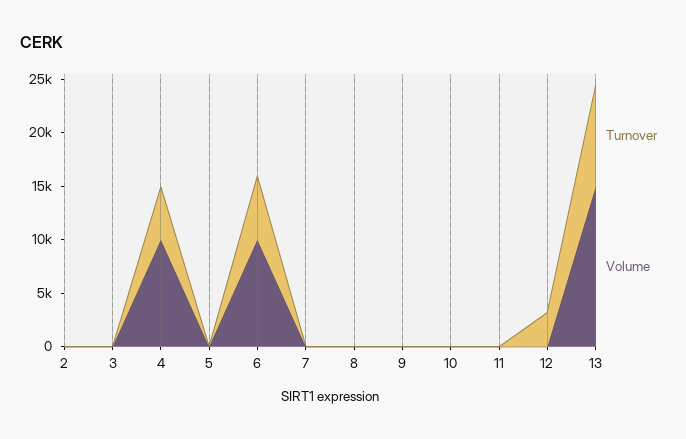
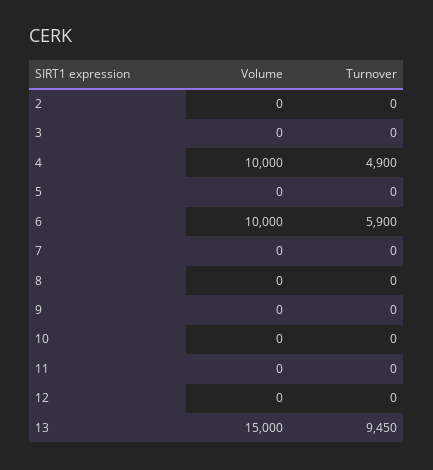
Turnover, 12: 3000 -> 0

